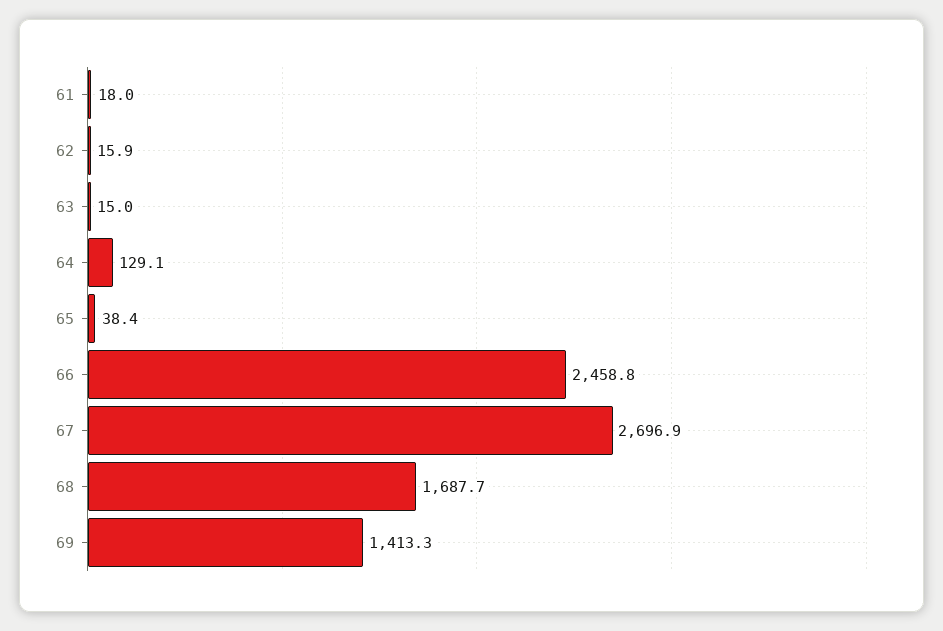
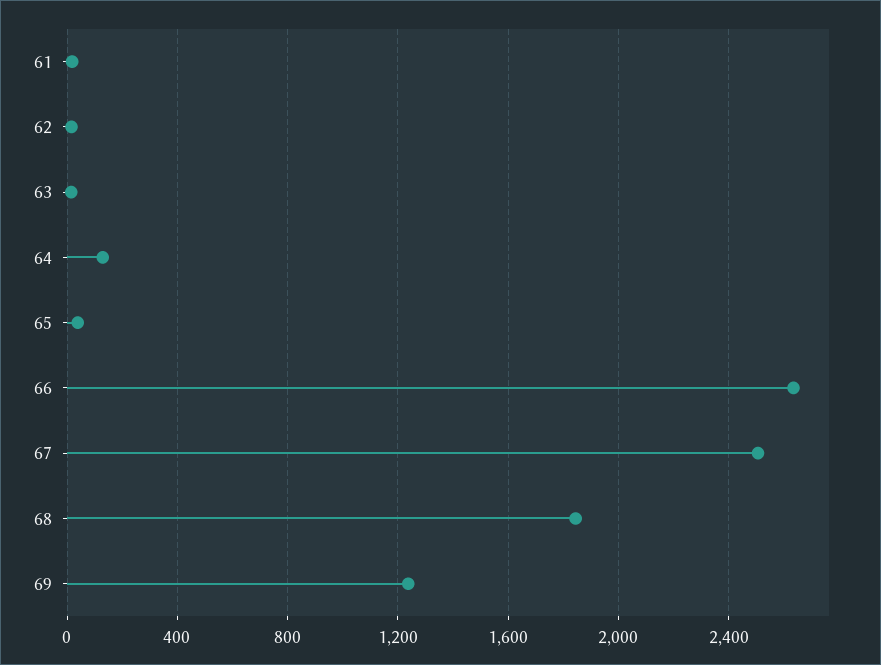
66: 2458.8 -> 2650
67: 2696.9 -> 2500
68: 1687.7 -> 1850
69: 1413.3 -> 1250

